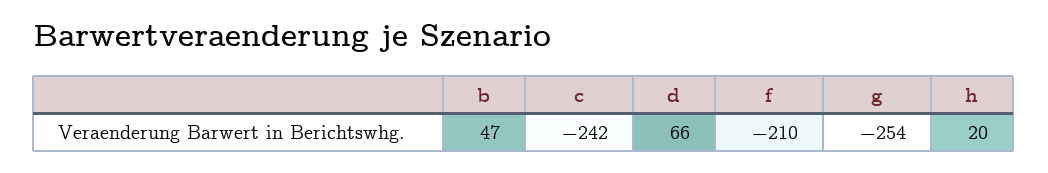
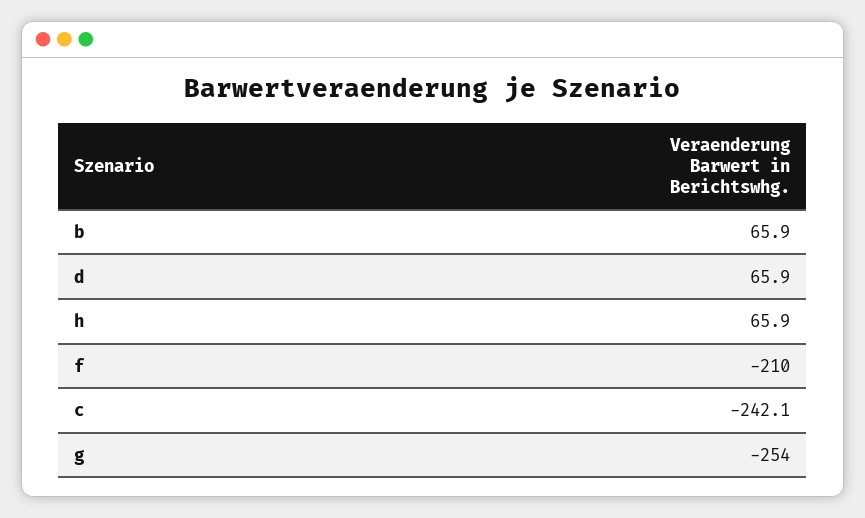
b: 47 -> 65.9
h: 20 -> 65.9

